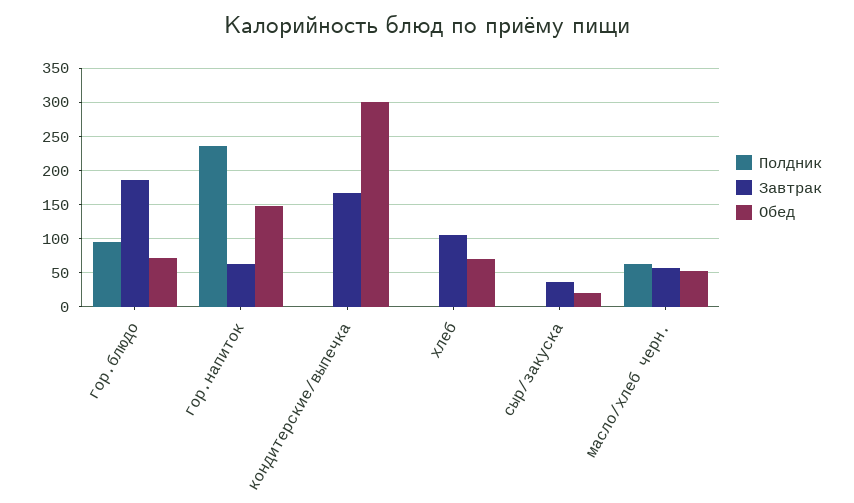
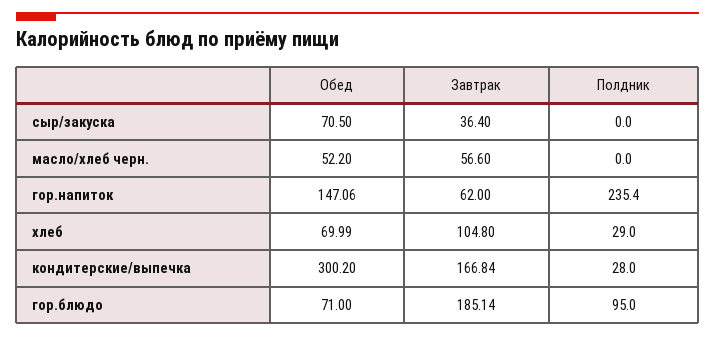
Полдник, кондитерские/выпечка: 0 -> 28
Полдник, хлеб: 0 -> 29
Обед, сыр/закуска: 20 -> 70.5
Полдник, масло/хлеб черн.: 60 -> 0

